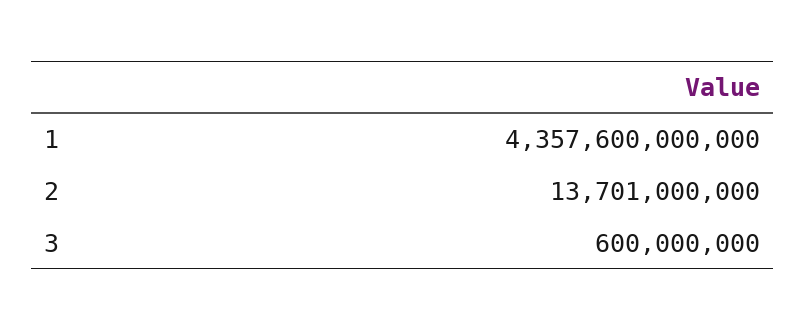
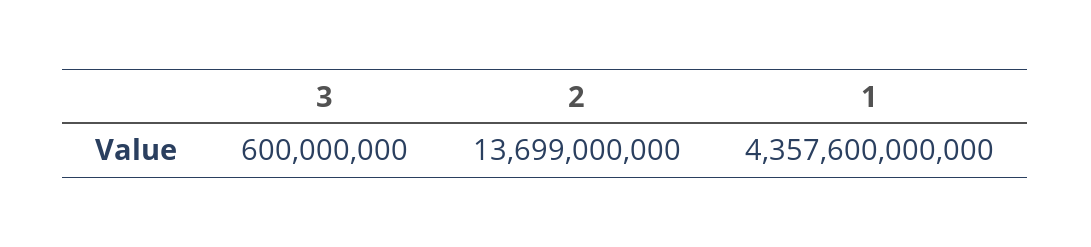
2: 13701000000 -> 13699000000

